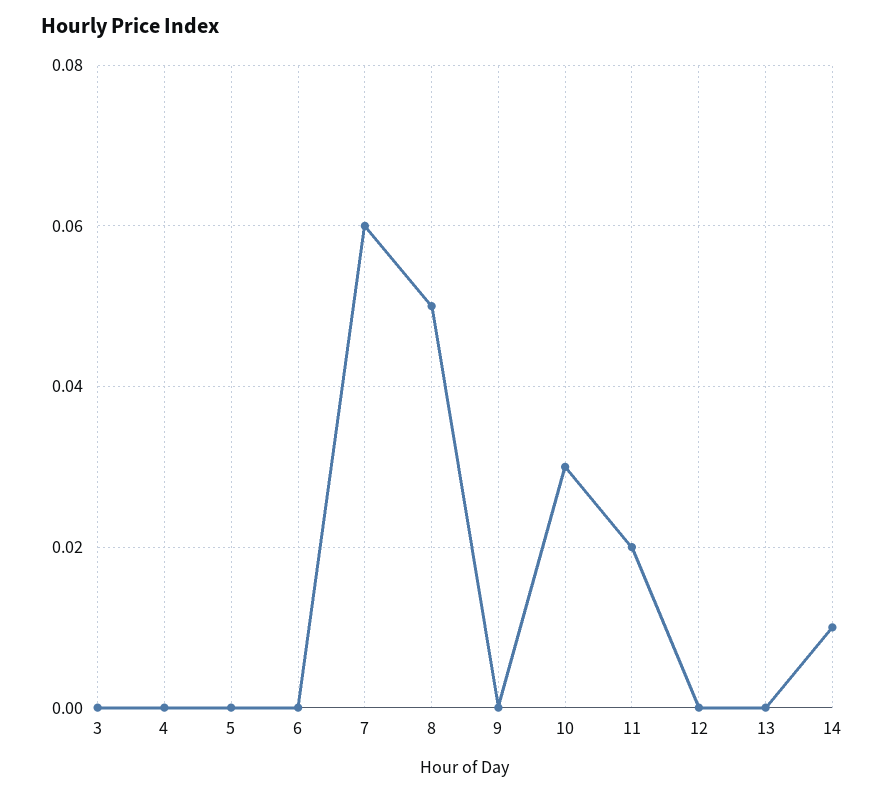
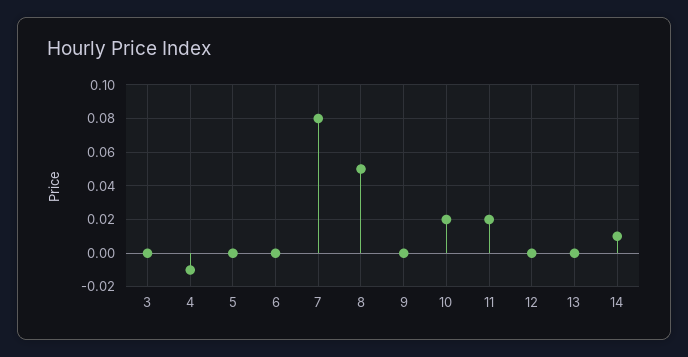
4: 0 -> -0.01
7: 0.06 -> 0.08
10: 0.03 -> 0.02

